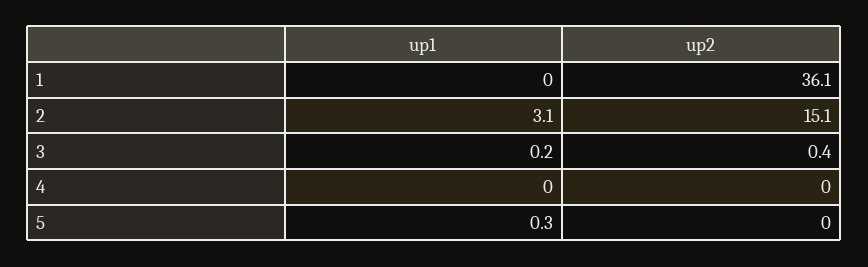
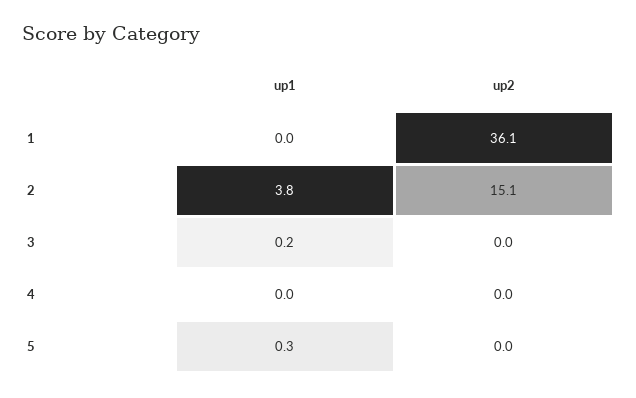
up1, 2: 3.1 -> 3.8
up2, 3: 0.4 -> 0

